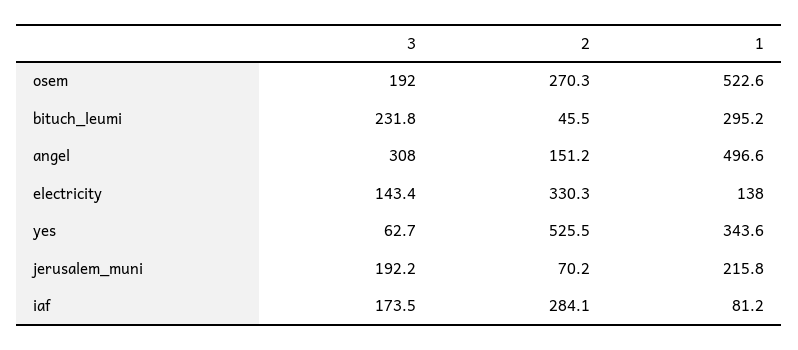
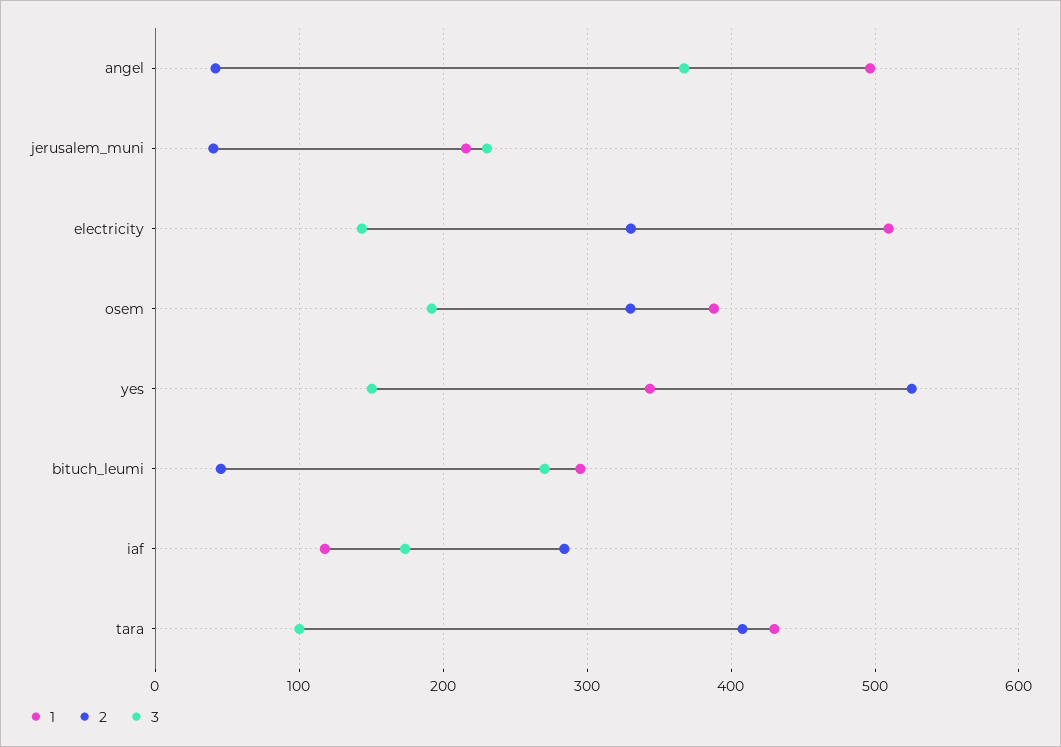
2, osem: 270.3 -> 330
1, osem: 522.6 -> 390
3, bituch_leumi: 231.8 -> 270
3, angel: 308 -> 370
2, angel: 151.2 -> 40
1, electricity: 138 -> 510
3, yes: 62.7 -> 150
3, jerusalem_muni: 192.2 -> 230
2, jerusalem_muni: 70.2 -> 40
1, iaf: 81.2 -> 120
1, tara: none -> 430
2, tara: none -> 410
3, tara: none -> 100

